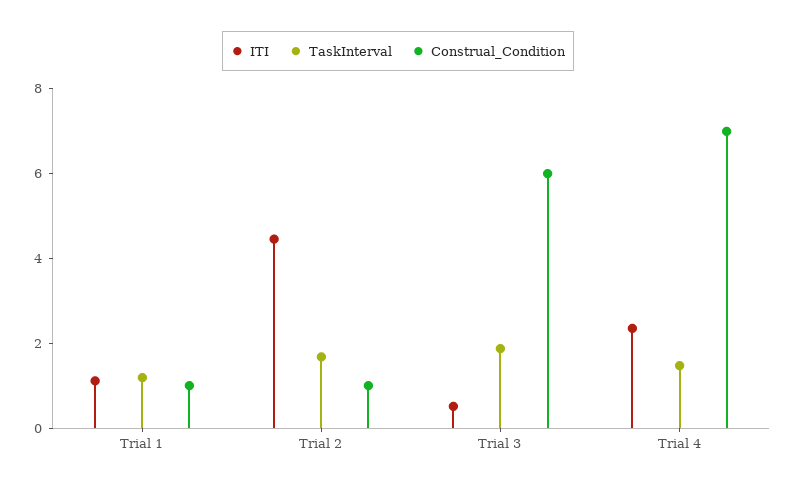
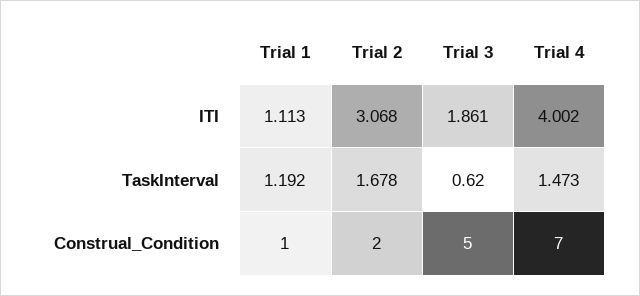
ITI, Trial 2: 4.5 -> 3.068
Construal_Condition, Trial 2: 1 -> 2
ITI, Trial 3: 0.5 -> 1.861
TaskInterval, Trial 3: 2 -> 0.62
Construal_Condition, Trial 3: 6 -> 5
ITI, Trial 4: 2.5 -> 4.002

